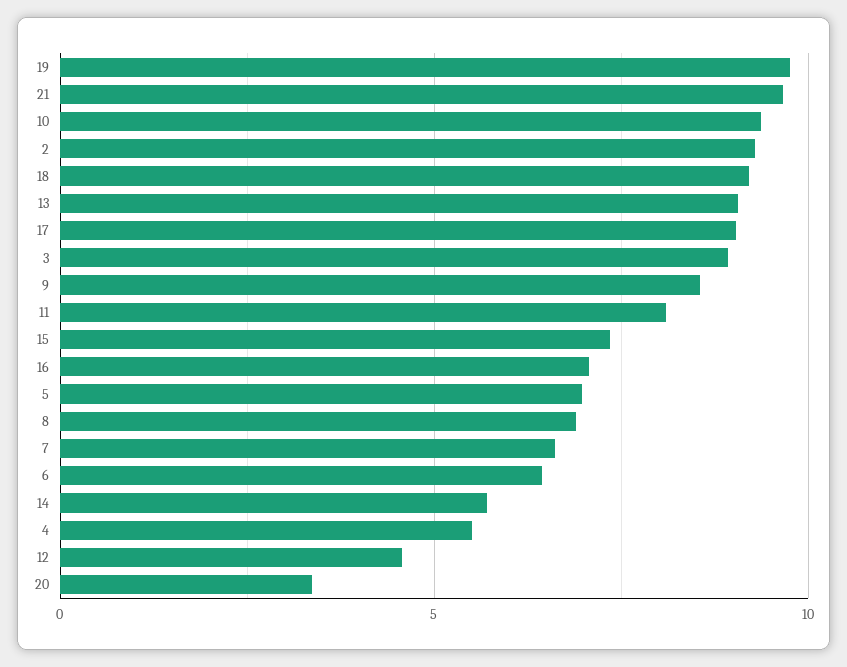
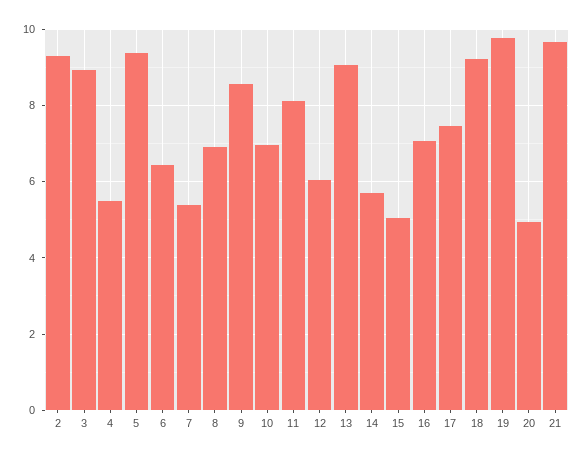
10: 9.5 -> 7
17: 9 -> 7.4
15: 7.5 -> 5
5: 7 -> 9.4
7: 6.5 -> 5.4
12: 4.5 -> 6
20: 3.5 -> 5

